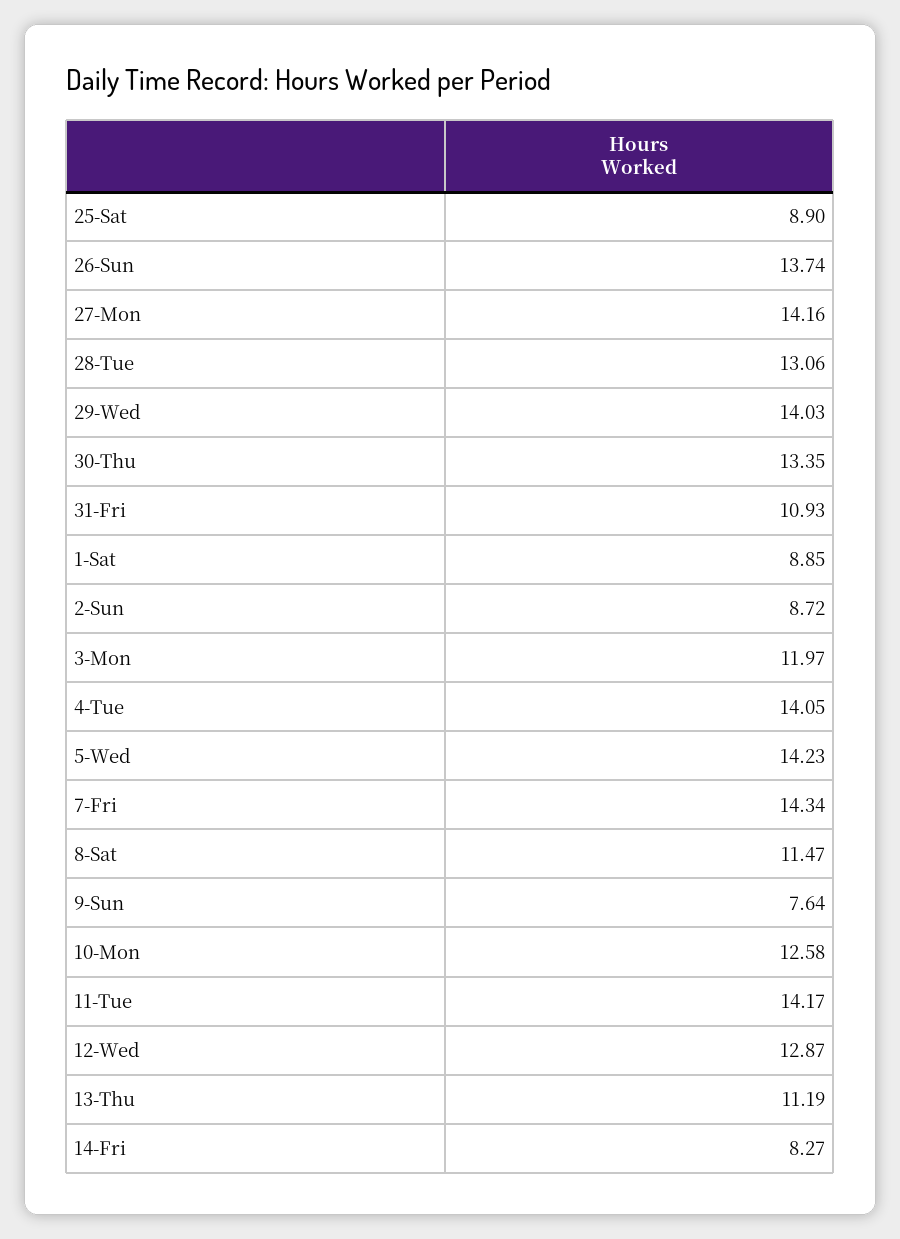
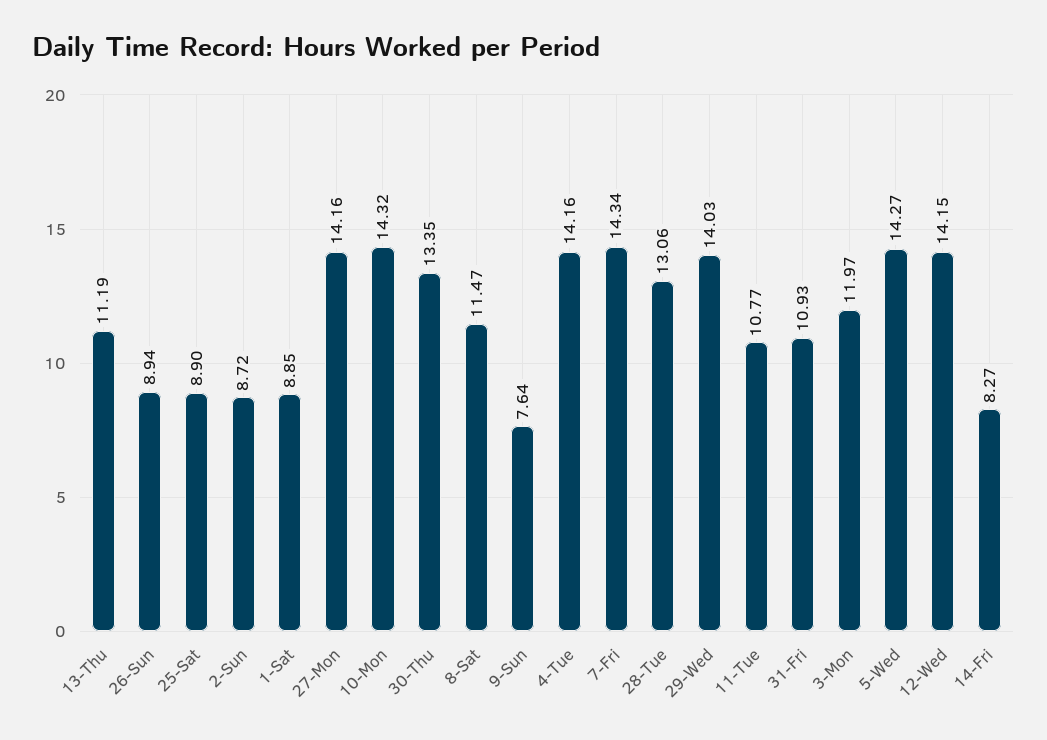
26-Sun: 13.74 -> 8.94
4-Tue: 14.05 -> 14.16
5-Wed: 14.23 -> 14.27
10-Mon: 12.58 -> 14.32
11-Tue: 14.17 -> 10.77
12-Wed: 12.87 -> 14.15

